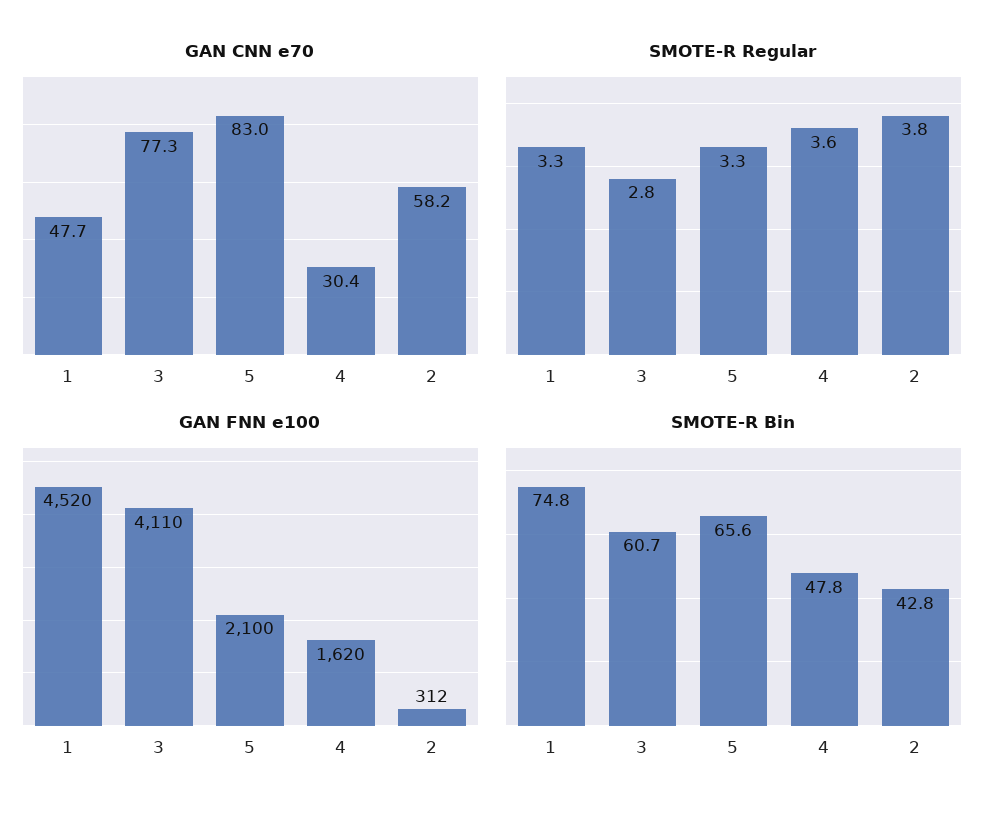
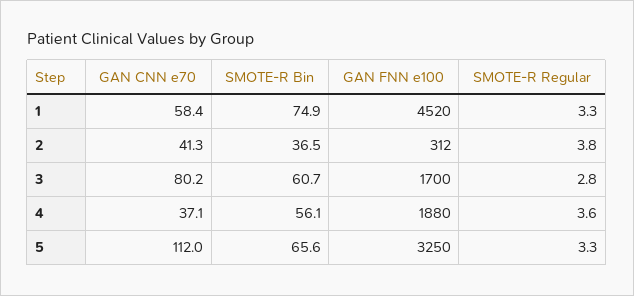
GAN CNN e70, 1: 47.7 -> 58.4
GAN CNN e70, 3: 77.3 -> 80.2
GAN CNN e70, 5: 83 -> 112
GAN CNN e70, 4: 30.4 -> 37.1
GAN CNN e70, 2: 58.2 -> 41.3
GAN FNN e100, 3: 4110 -> 1700
GAN FNN e100, 5: 2100 -> 3250
GAN FNN e100, 4: 1620 -> 1880
SMOTE-R Bin, 1: 74.8 -> 74.9
SMOTE-R Bin, 4: 47.8 -> 56.1
SMOTE-R Bin, 2: 42.8 -> 36.5

